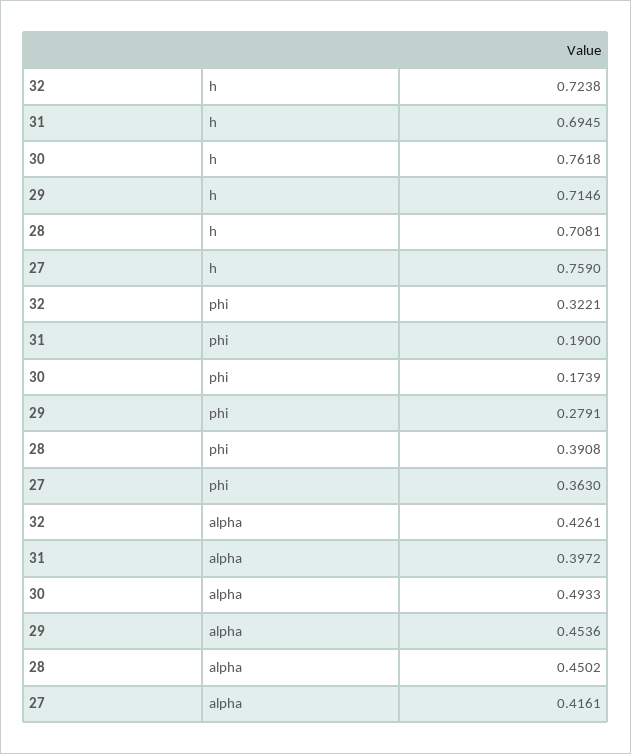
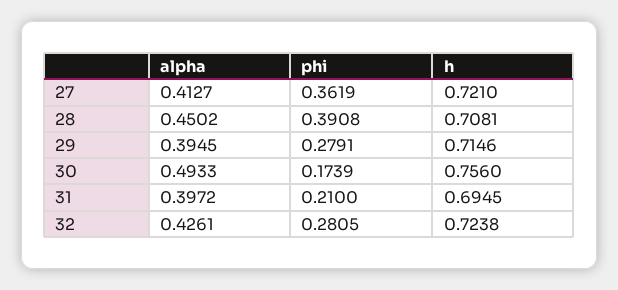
30, h: 0.7618 -> 0.756
27, h: 0.759 -> 0.721
32, phi: 0.3221 -> 0.2805
31, phi: 0.19 -> 0.21
27, phi: 0.363 -> 0.3619
29, alpha: 0.4536 -> 0.3945
27, alpha: 0.4161 -> 0.4127

